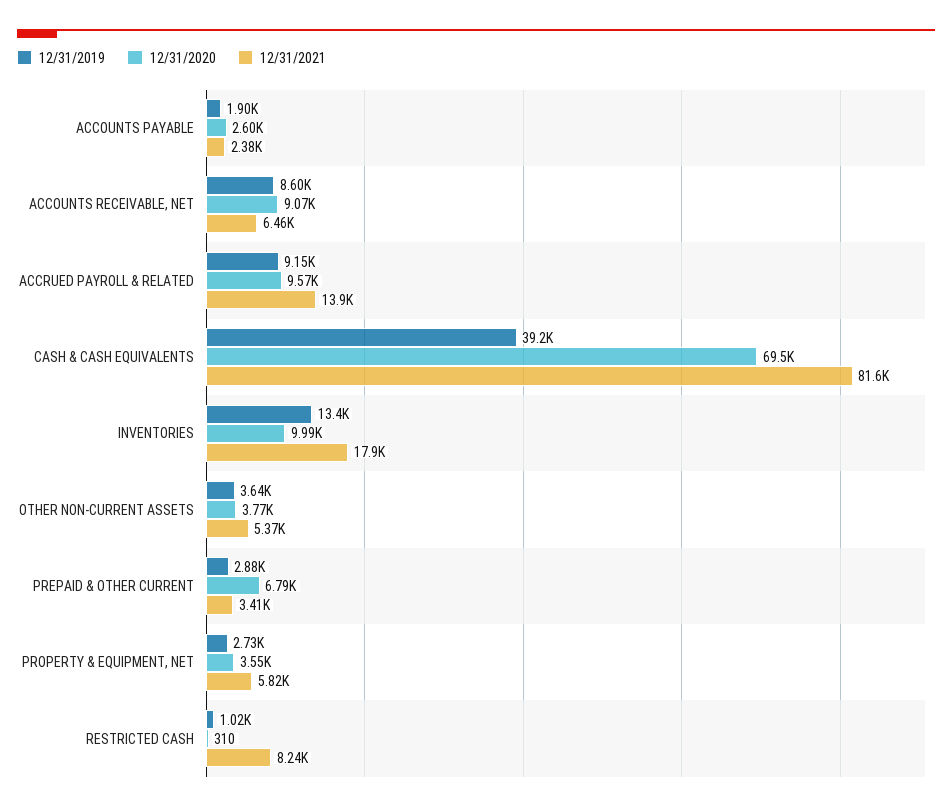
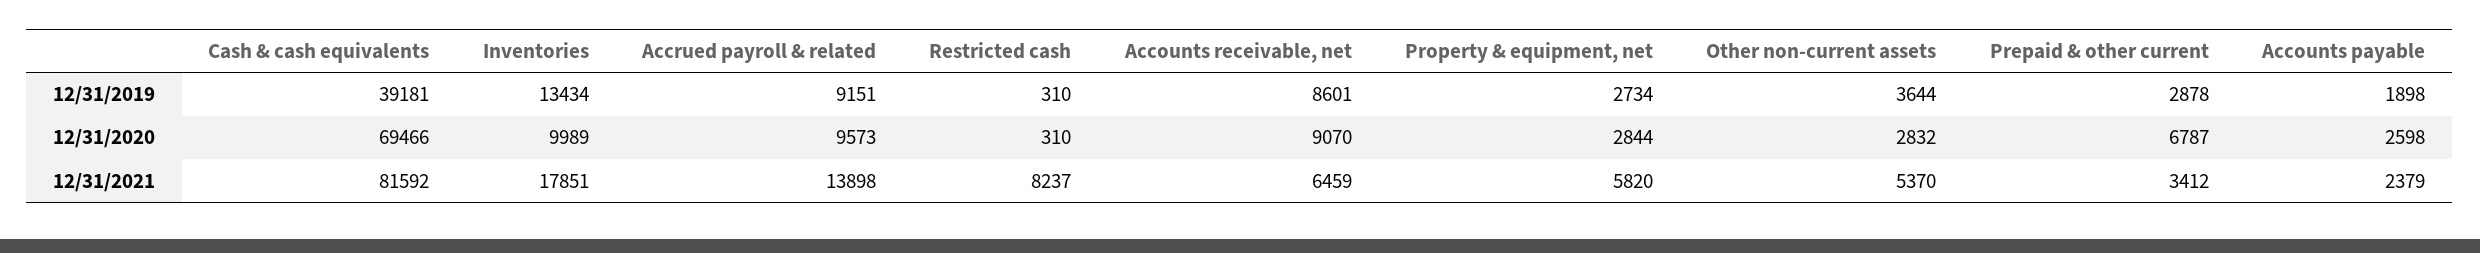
12/31/2020, OTHER NON-CURRENT ASSETS: 3770 -> 2832
12/31/2020, PROPERTY & EQUIPMENT, NET: 3550 -> 2844
12/31/2019, RESTRICTED CASH: 1020 -> 310

